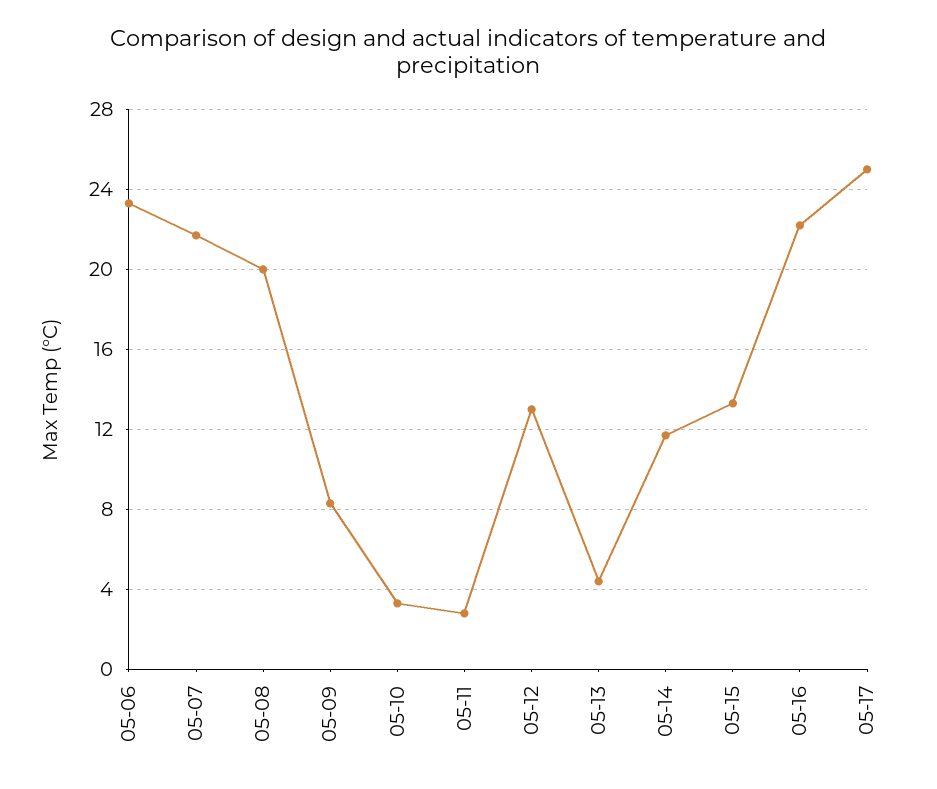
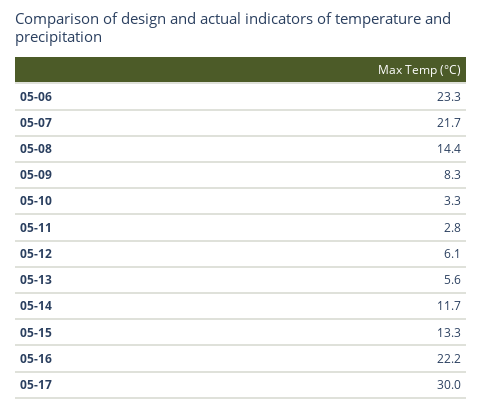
05-08: 20 -> 14.4
05-12: 13 -> 6.1
05-13: 4.5 -> 5.6
05-17: 25 -> 30

